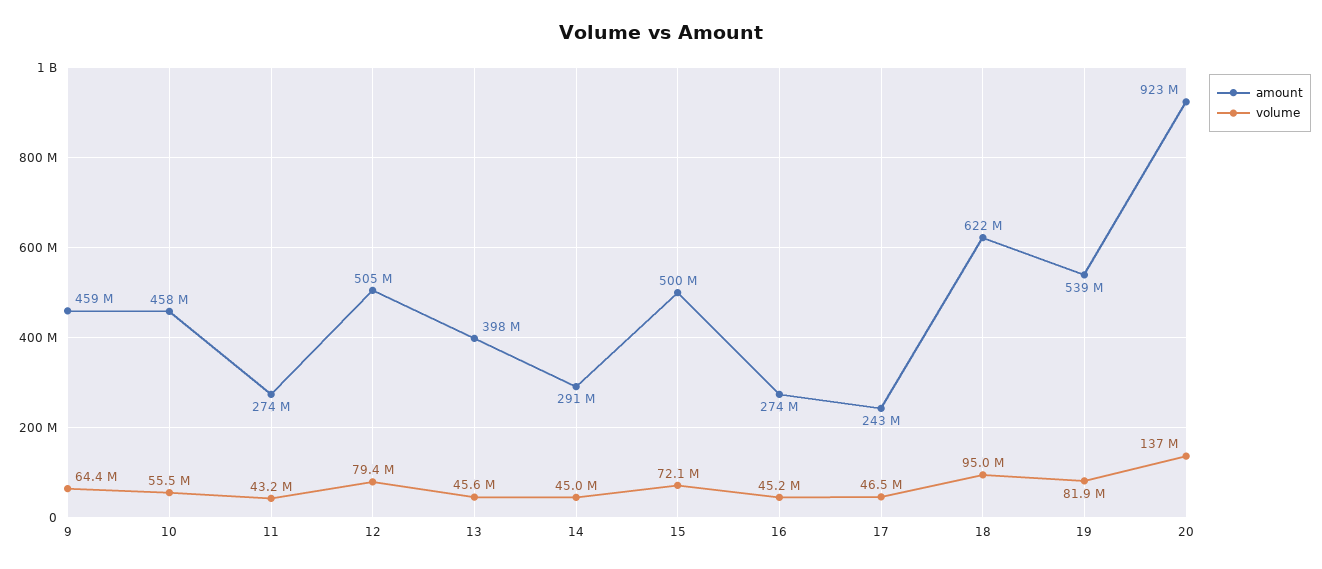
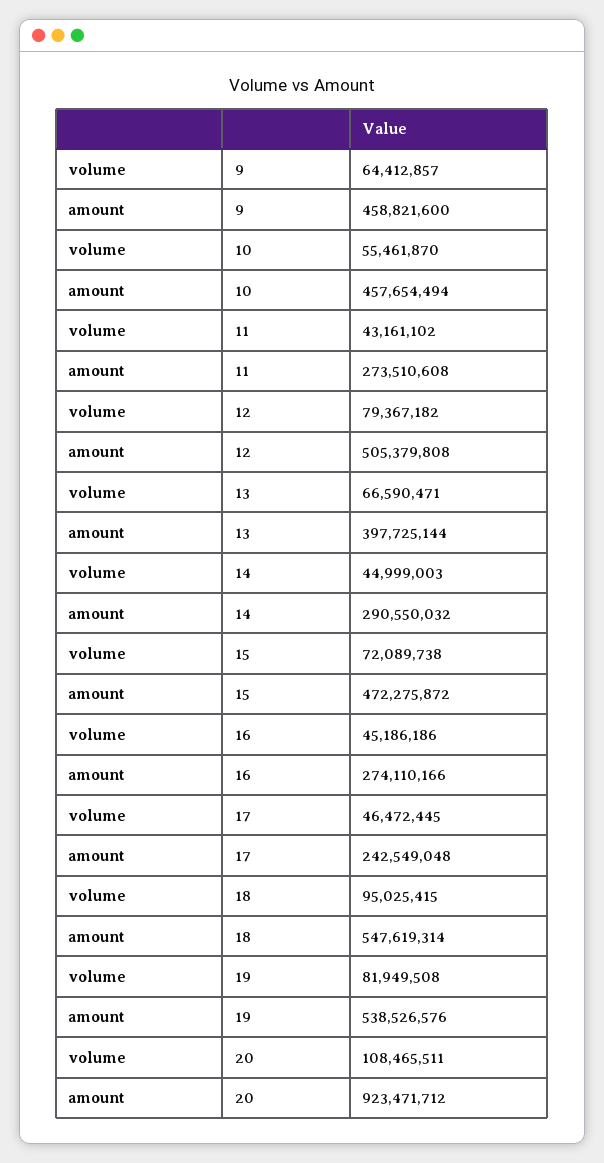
volume, 13: 45600000 -> 66590471
amount, 15: 500000000 -> 472275872
amount, 18: 622000000 -> 547619314
volume, 20: 137000000 -> 108465511

